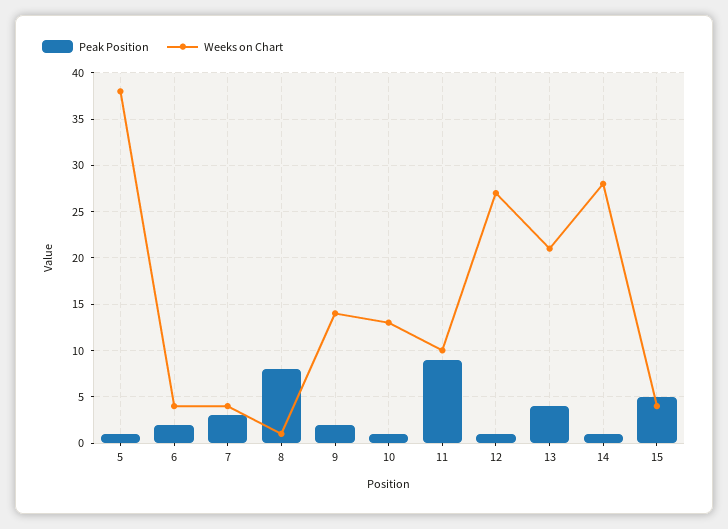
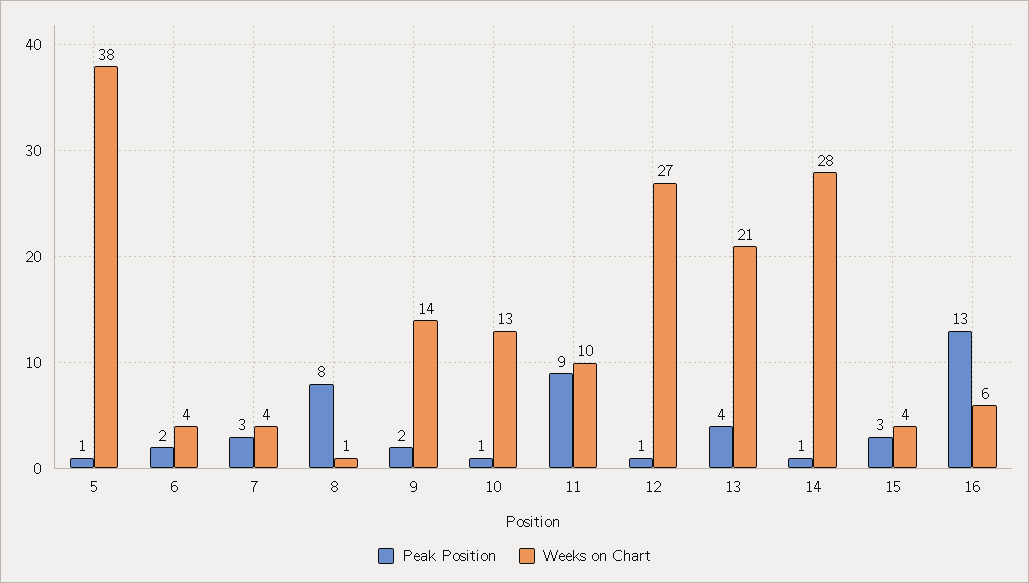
Peak Position, 15: 5 -> 3
Peak Position, 16: none -> 13
Weeks on Chart, 16: none -> 6

